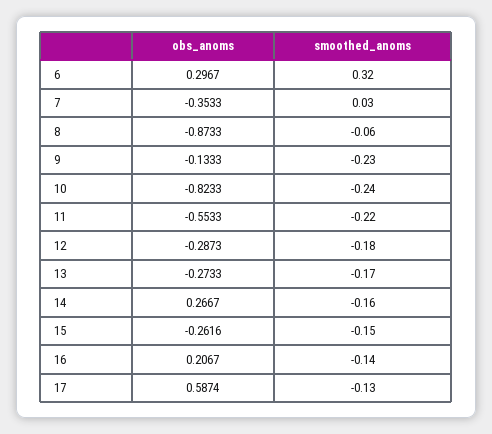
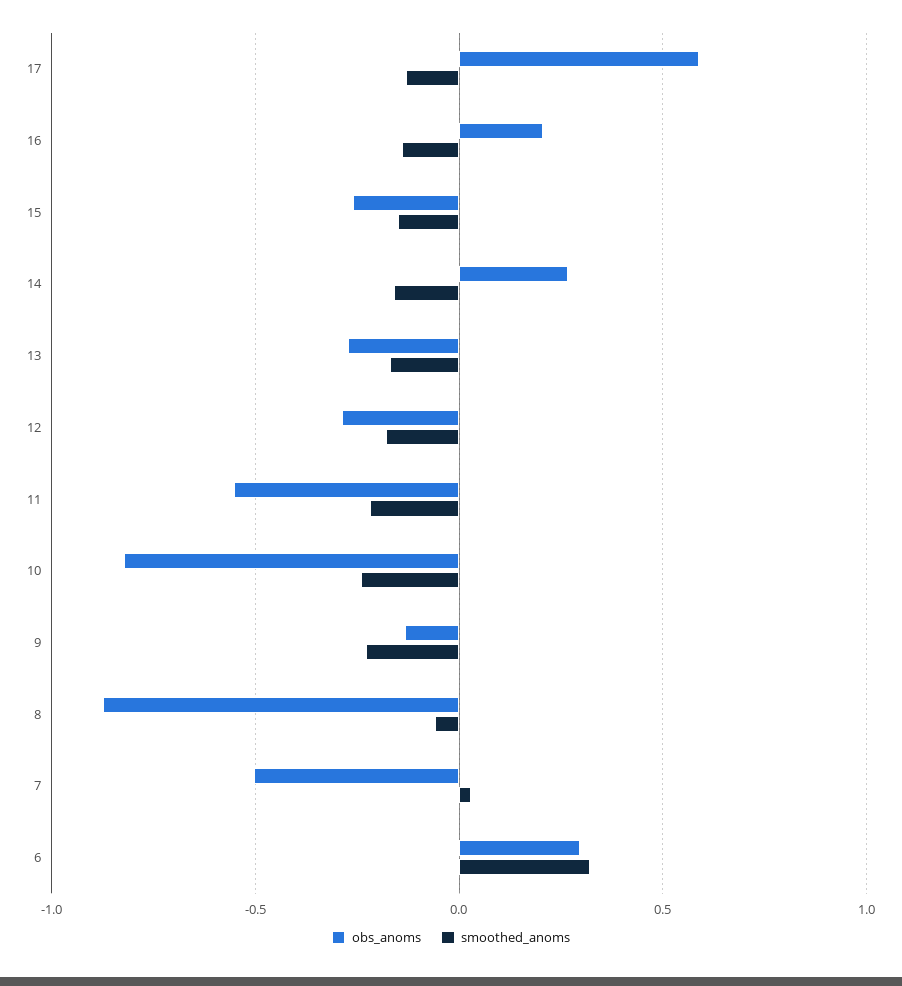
obs_anoms, 7: -0.3533 -> -0.5

